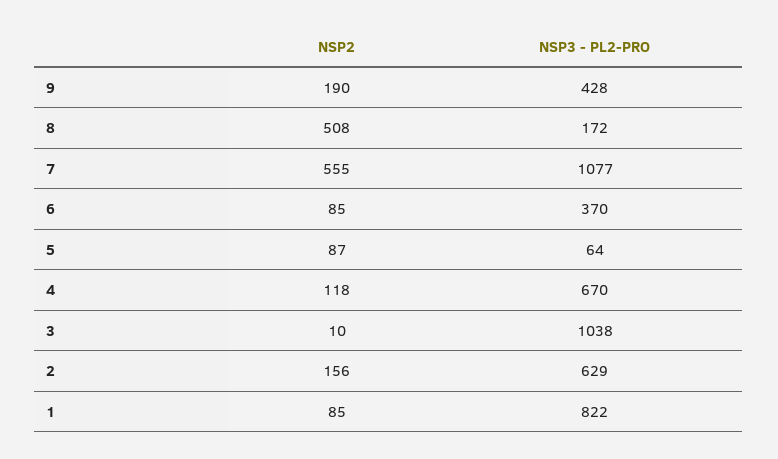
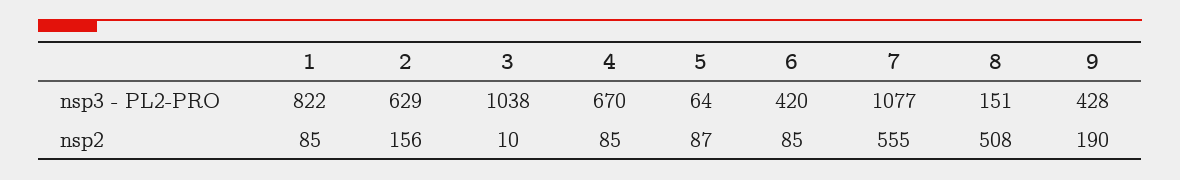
NSP3 - PL2-PRO, 8: 172 -> 151
NSP3 - PL2-PRO, 6: 370 -> 420
NSP2, 4: 118 -> 85

